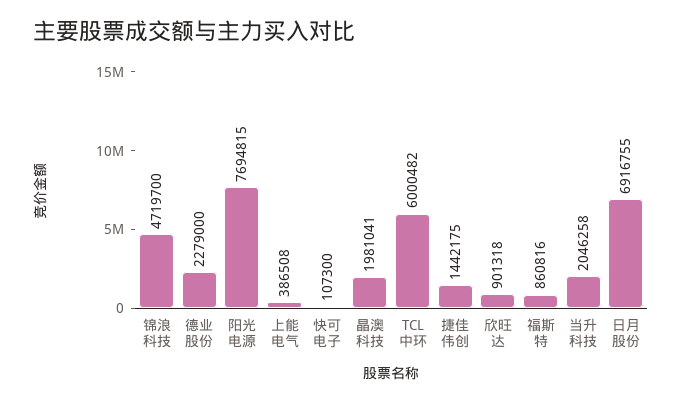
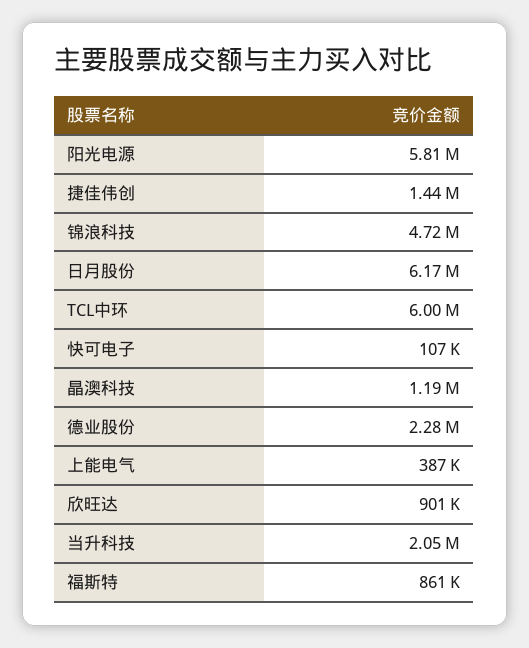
阳光电源: 7694815 -> 5810000
晶澳科技: 1981041 -> 1190000
日月股份: 6916755 -> 6170000

